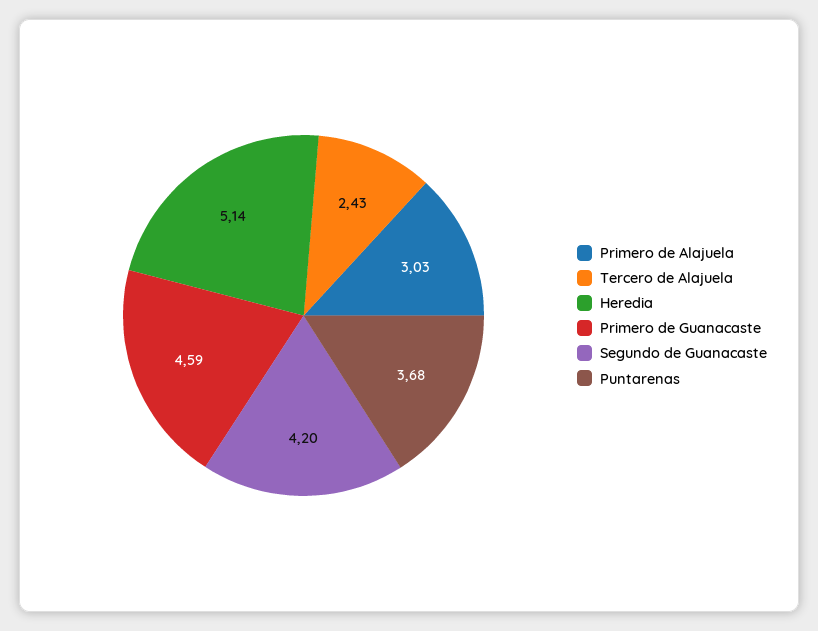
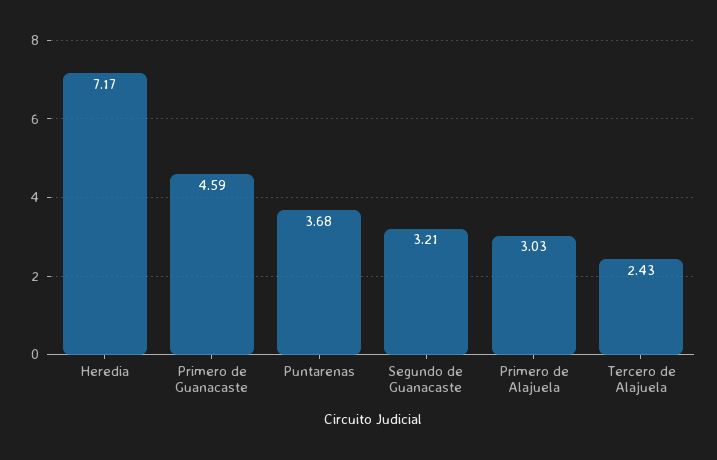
Heredia: 5.14 -> 7.17
Segundo de Guanacaste: 4.2 -> 3.21

